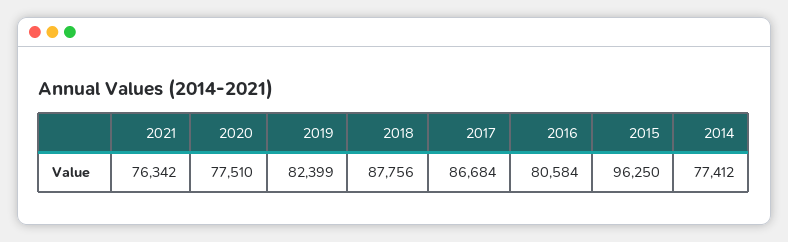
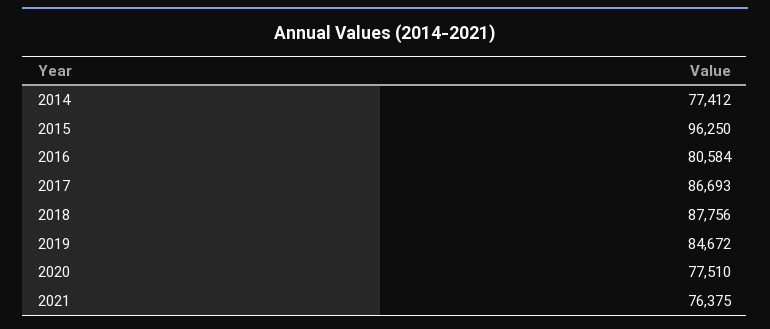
2021: 76342 -> 76375
2019: 82399 -> 84672
2017: 86684 -> 86693

